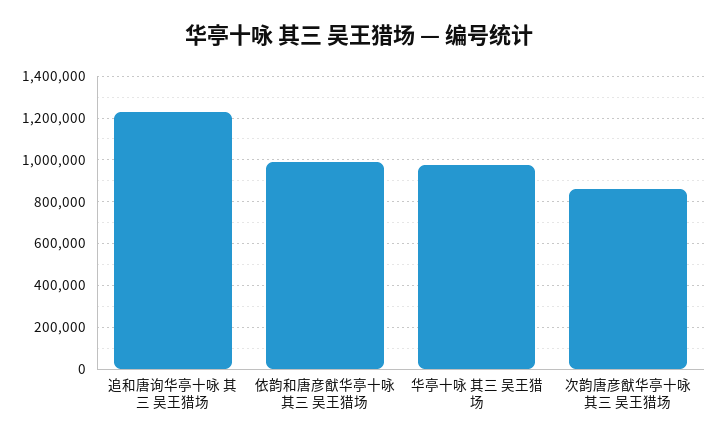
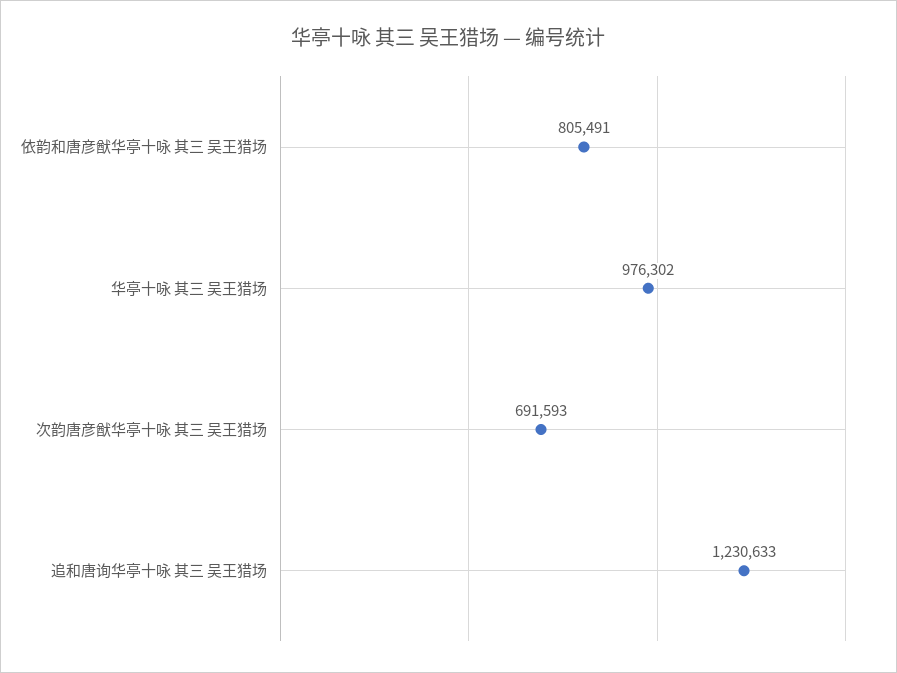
依韵和唐彦猷华亭十咏 其三 吴王猎场: 1000000 -> 805491
次韵唐彦猷华亭十咏 其三 吴王猎场: 850000 -> 691593

